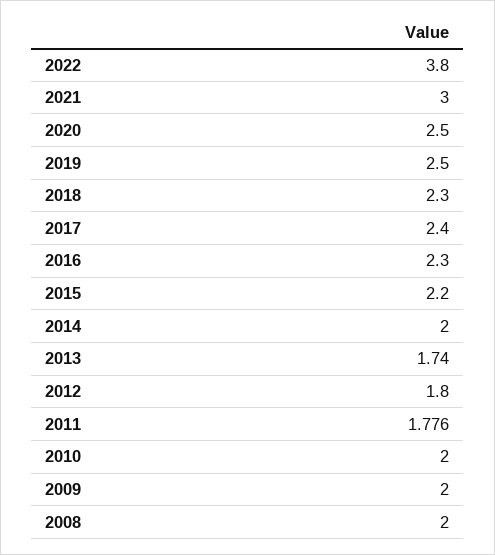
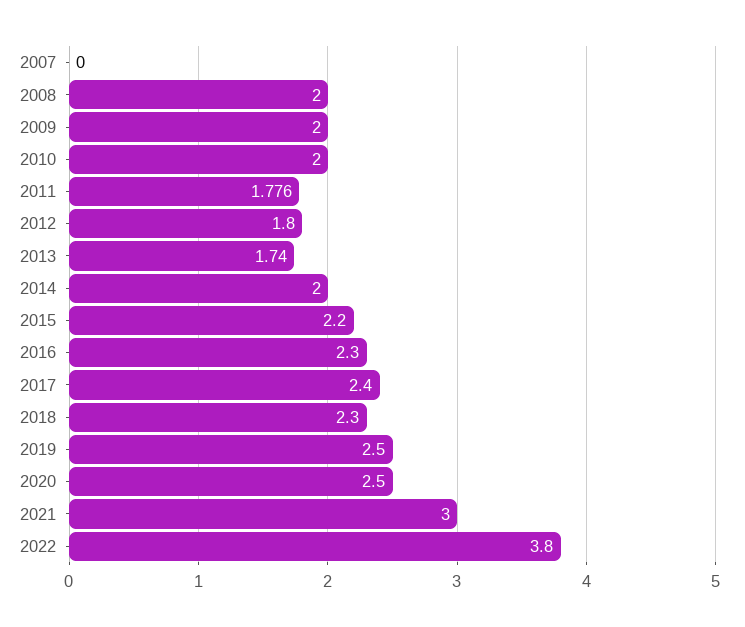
2007: none -> 0

